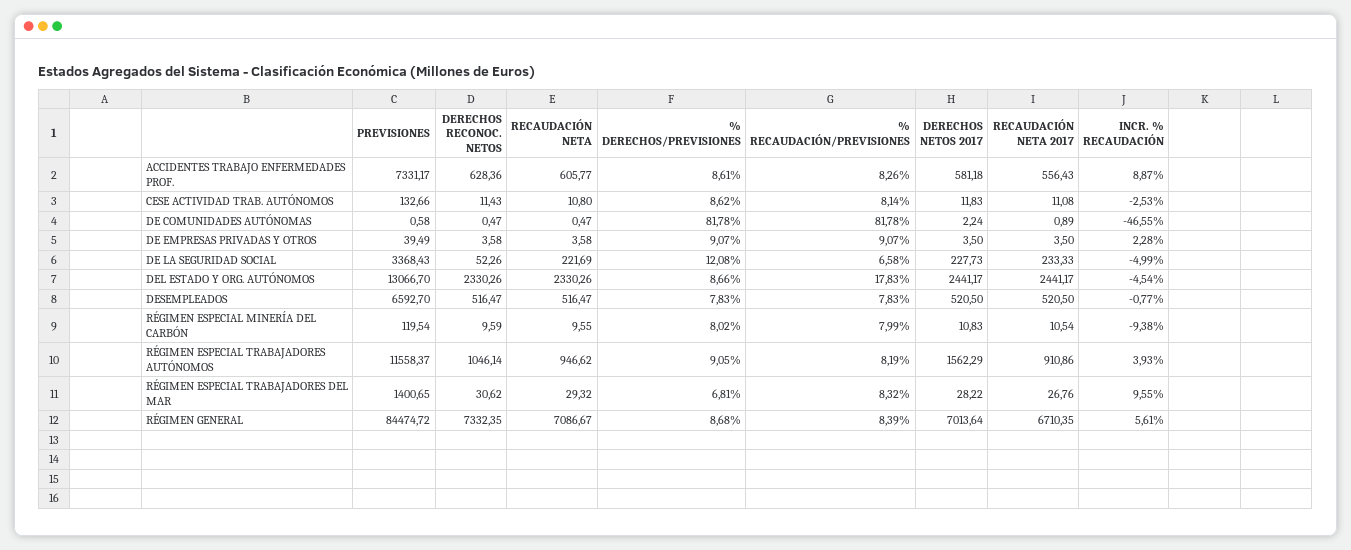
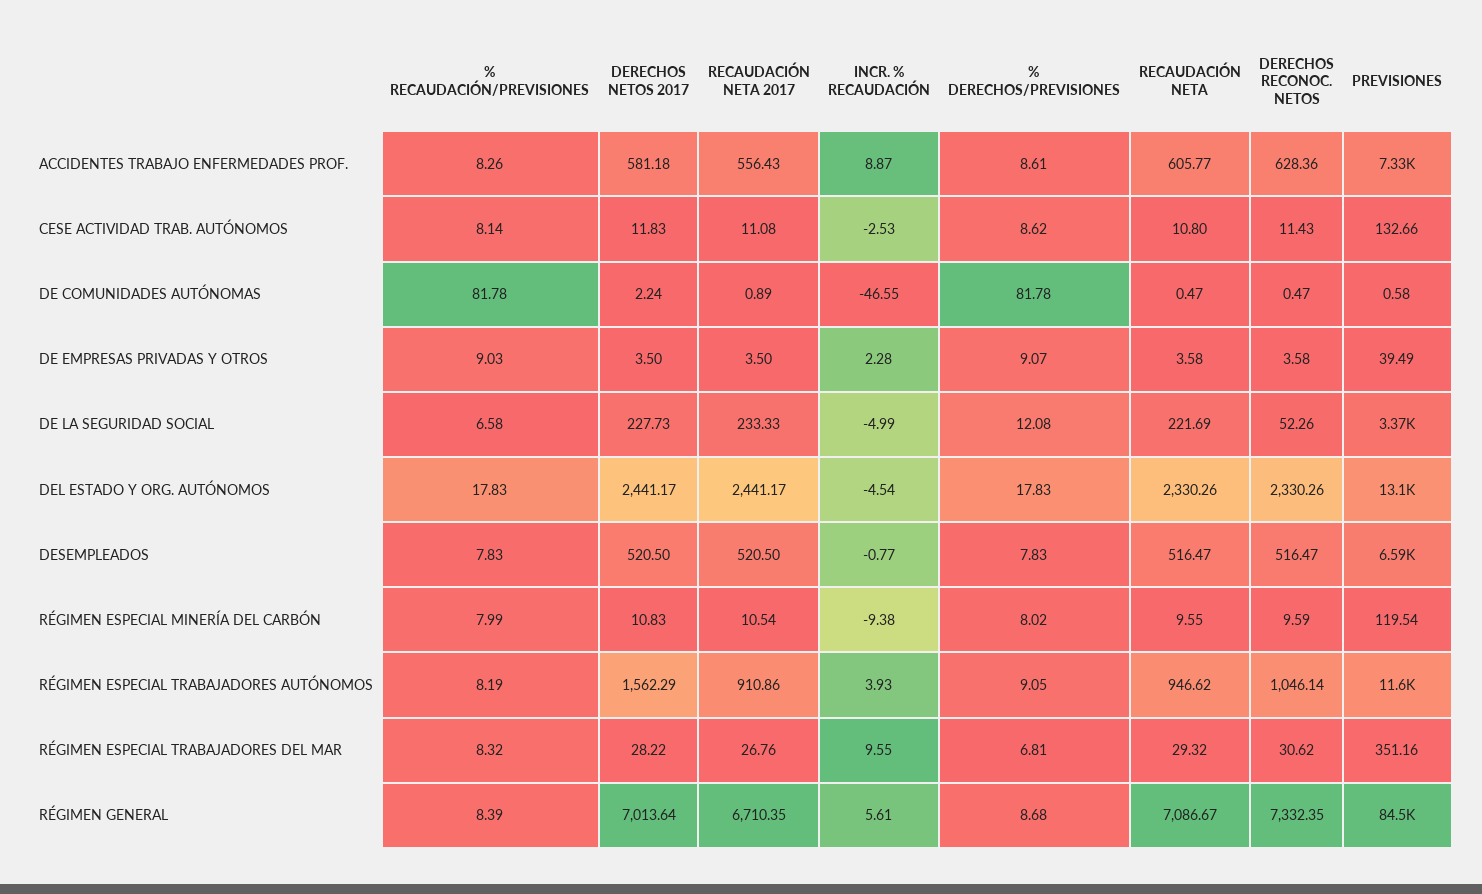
% RECAUDACIÓN/PREVISIONES, DE EMPRESAS PRIVADAS Y OTROS: 9.07 -> 9.03
% DERECHOS/PREVISIONES, DEL ESTADO Y ORG. AUTÓNOMOS: 8.66 -> 17.83
PREVISIONES, RÉGIMEN ESPECIAL TRABAJADORES DEL MAR: 1400.65 -> 351.16

